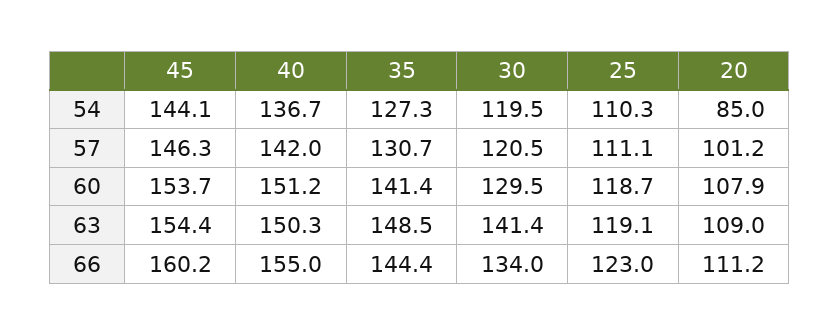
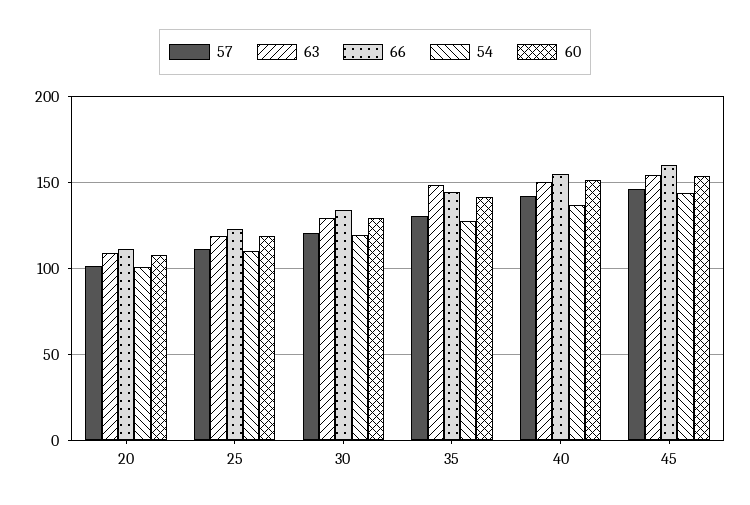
54, 20: 85 -> 100
63, 30: 141.4 -> 130

